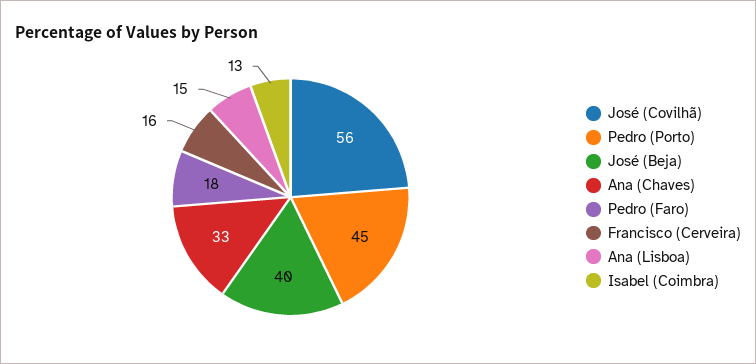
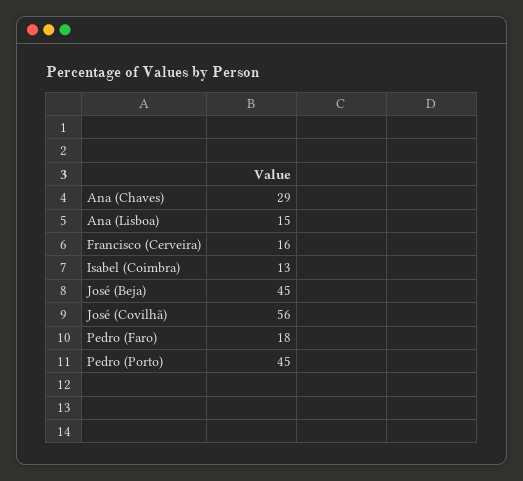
José (Beja): 40 -> 45
Ana (Chaves): 33 -> 29

